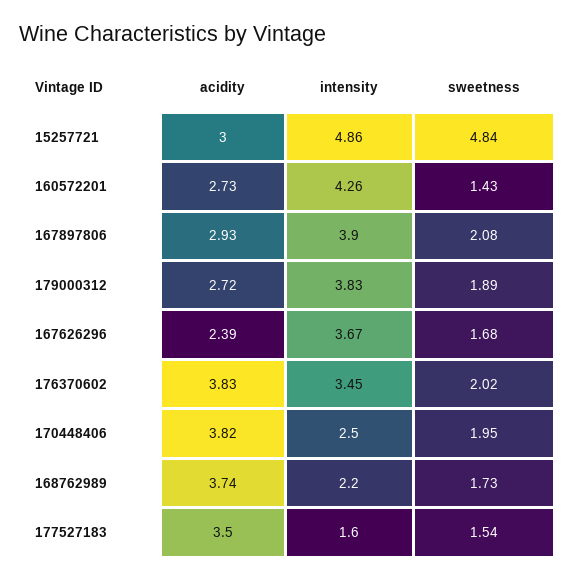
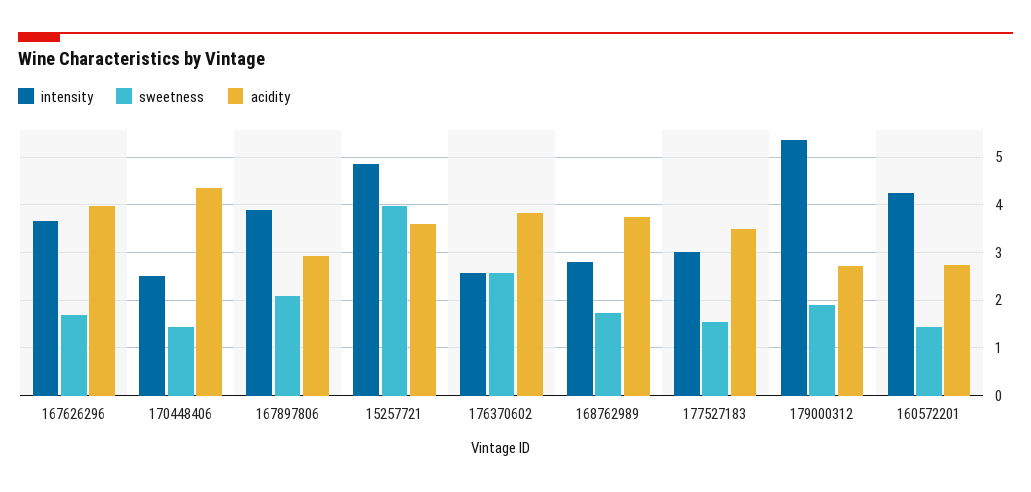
acidity, 15257721: 3 -> 3.6
sweetness, 15257721: 4.84 -> 4
intensity, 179000312: 3.83 -> 5.4
acidity, 167626296: 2.39 -> 4
intensity, 176370602: 3.45 -> 2.6
sweetness, 176370602: 2.02 -> 2.6
acidity, 170448406: 3.82 -> 4.4
sweetness, 170448406: 1.95 -> 1.4
intensity, 168762989: 2.2 -> 2.8
intensity, 177527183: 1.6 -> 3

